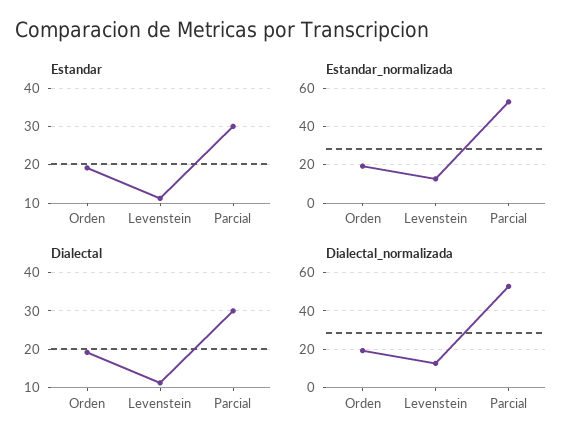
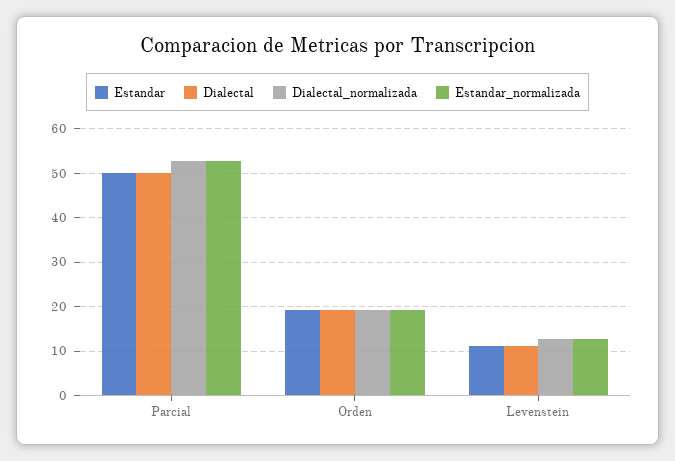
Estandar, Parcial: 30 -> 50
Dialectal, Parcial: 30 -> 50

